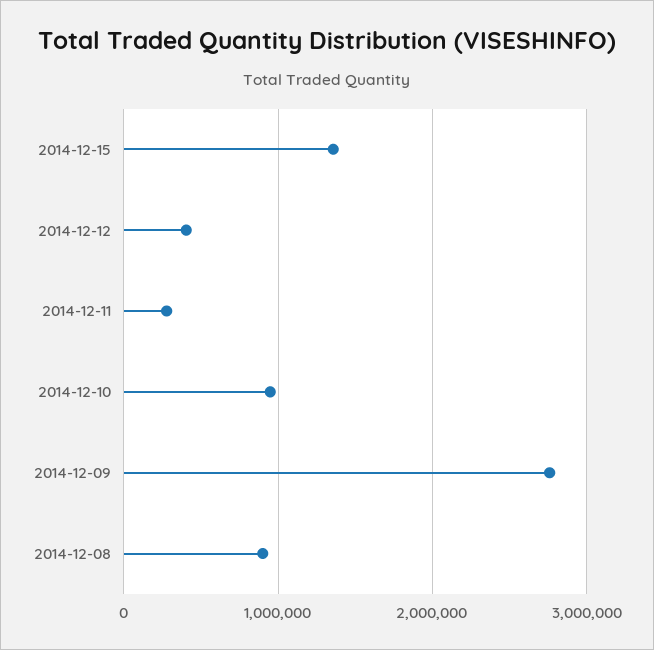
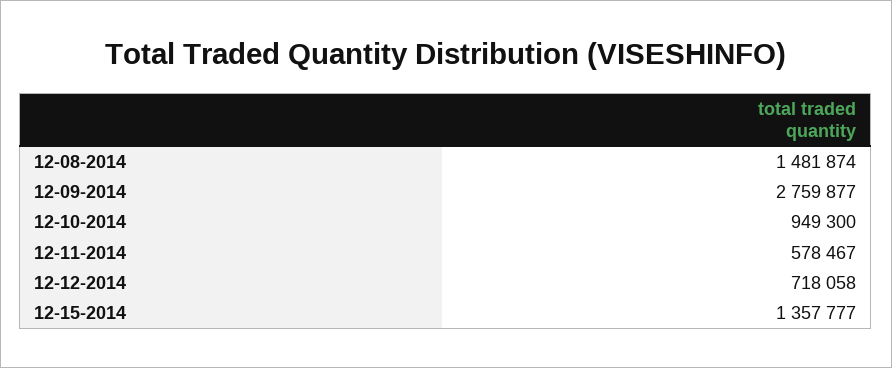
2014-12-12: 400000 -> 718058
2014-12-11: 300000 -> 578467
2014-12-08: 900000 -> 1481874

